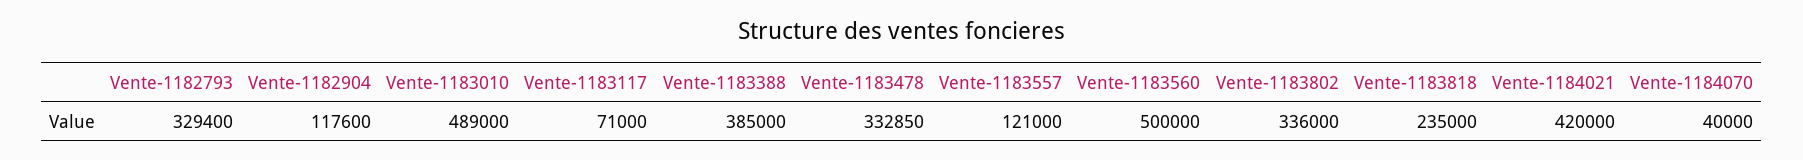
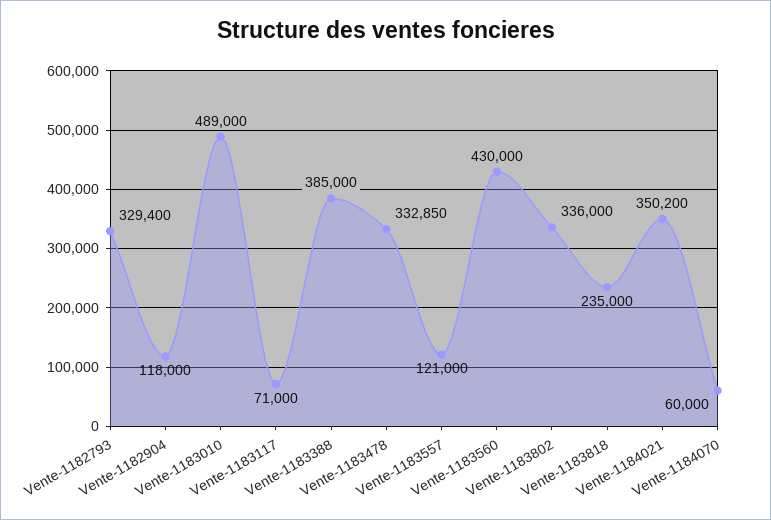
Vente-1182904: 117600 -> 118000
Vente-1183560: 500000 -> 430000
Vente-1184021: 420000 -> 350200
Vente-1184070: 40000 -> 60000

